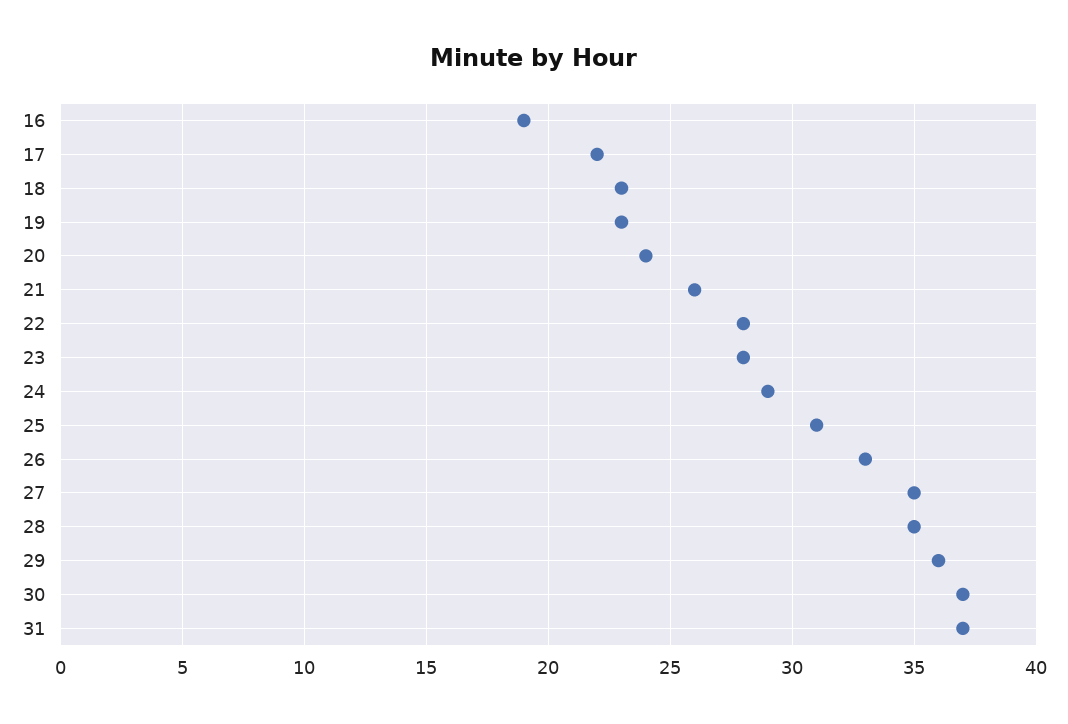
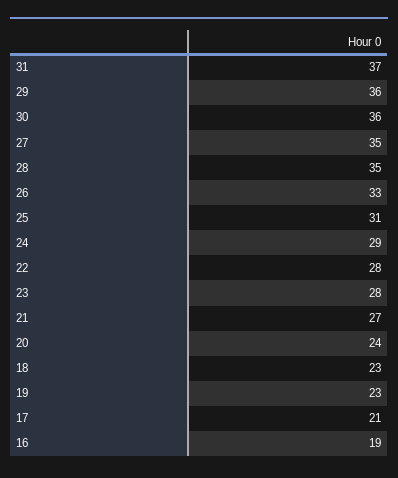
17: 22 -> 21
21: 26 -> 27
30: 37 -> 36

